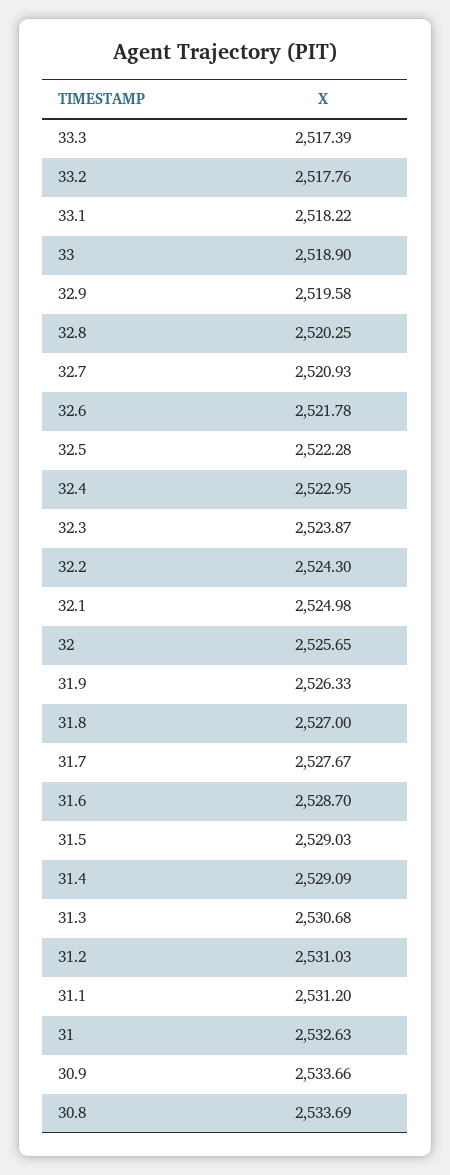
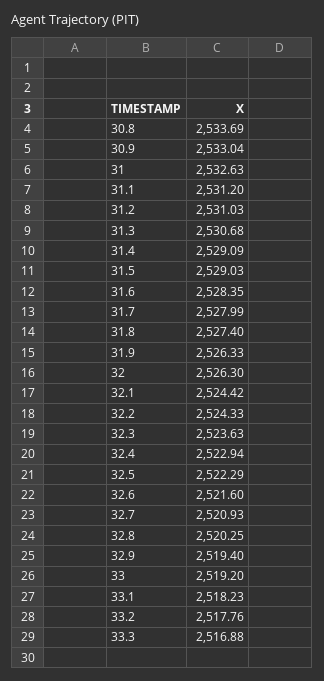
33.3: 2517.39 -> 2516.88
33.1: 2518.22 -> 2518.23
33: 2518.9 -> 2519.2
32.9: 2519.58 -> 2519.4
32.6: 2521.78 -> 2521.6
32.5: 2522.28 -> 2522.29
32.4: 2522.95 -> 2522.94
32.3: 2523.87 -> 2523.63
32.2: 2524.3 -> 2524.33
32.1: 2524.98 -> 2524.42
32: 2525.65 -> 2526.3
31.8: 2527 -> 2527.4
31.7: 2527.67 -> 2527.99
31.6: 2528.7 -> 2528.35
30.9: 2533.66 -> 2533.04

